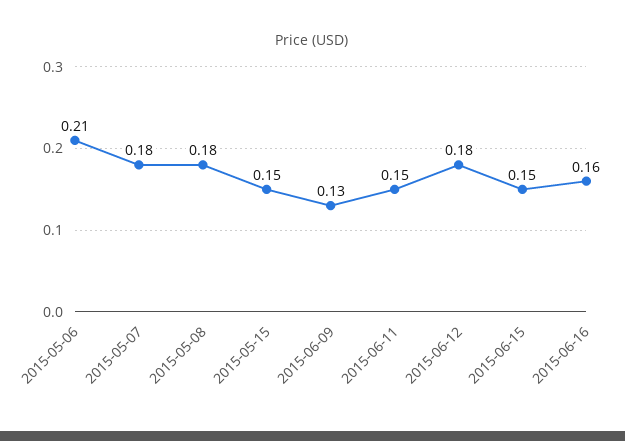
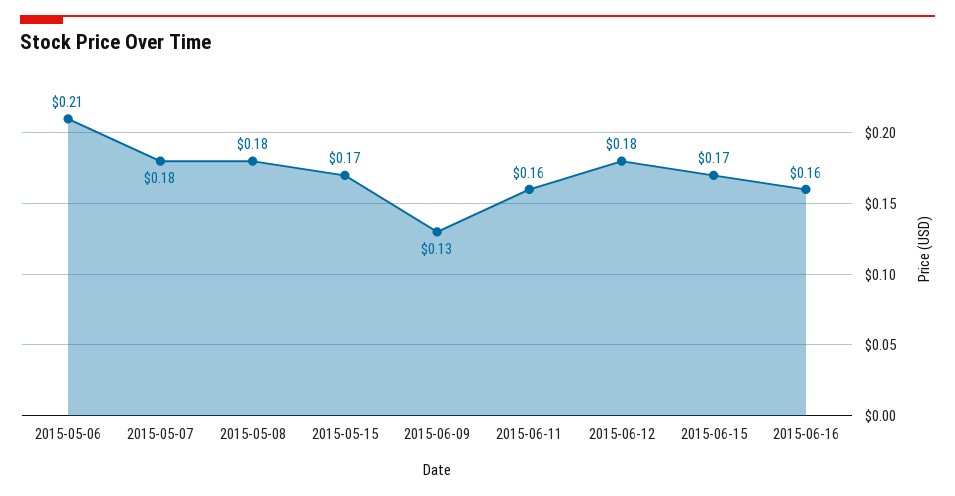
2015-05-15: 0.15 -> 0.17
2015-06-11: 0.15 -> 0.16
2015-06-15: 0.15 -> 0.17

